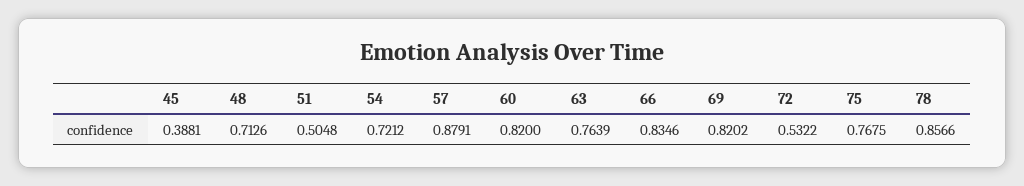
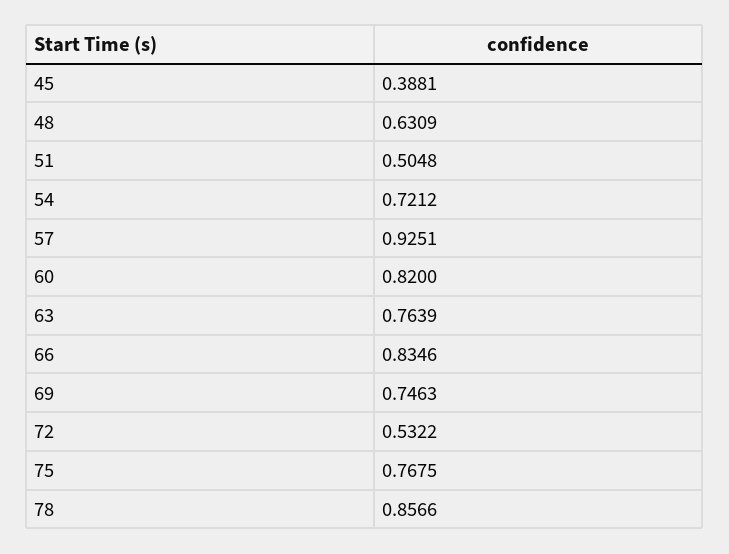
48: 0.7126 -> 0.6309
57: 0.8791 -> 0.9251
69: 0.8202 -> 0.7463

